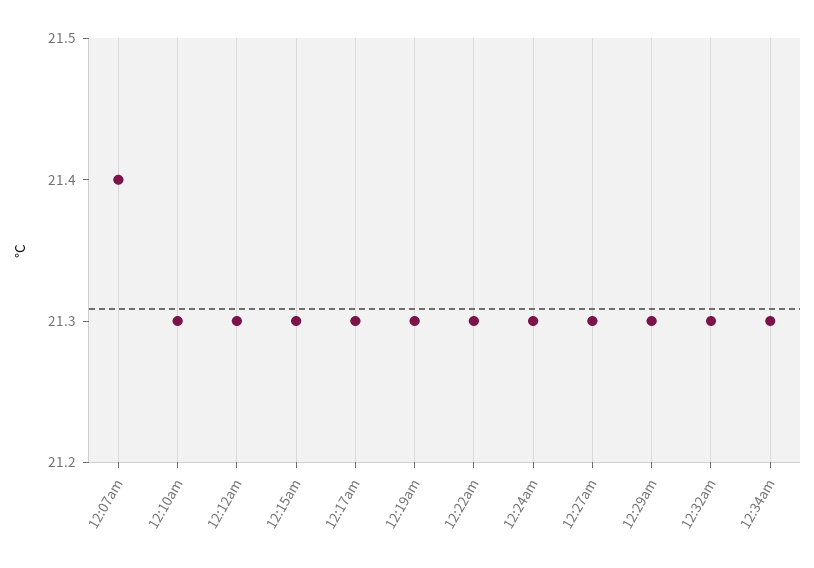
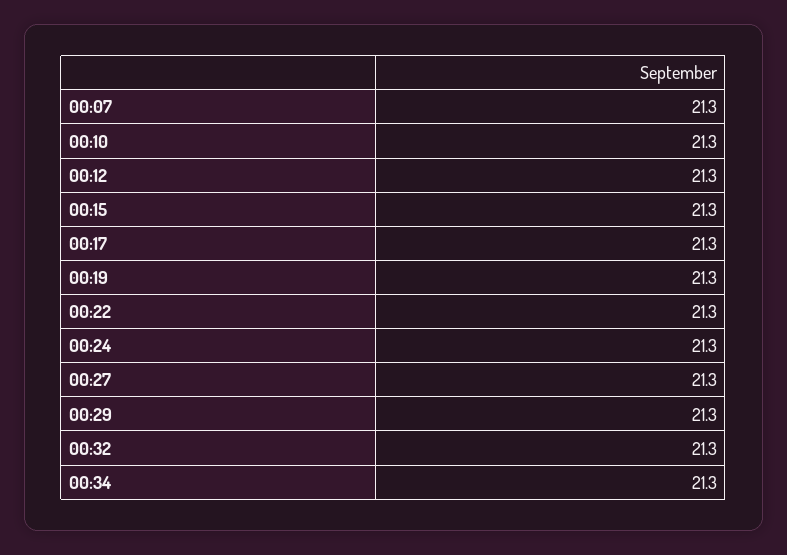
12:07am: 21.4 -> 21.3

